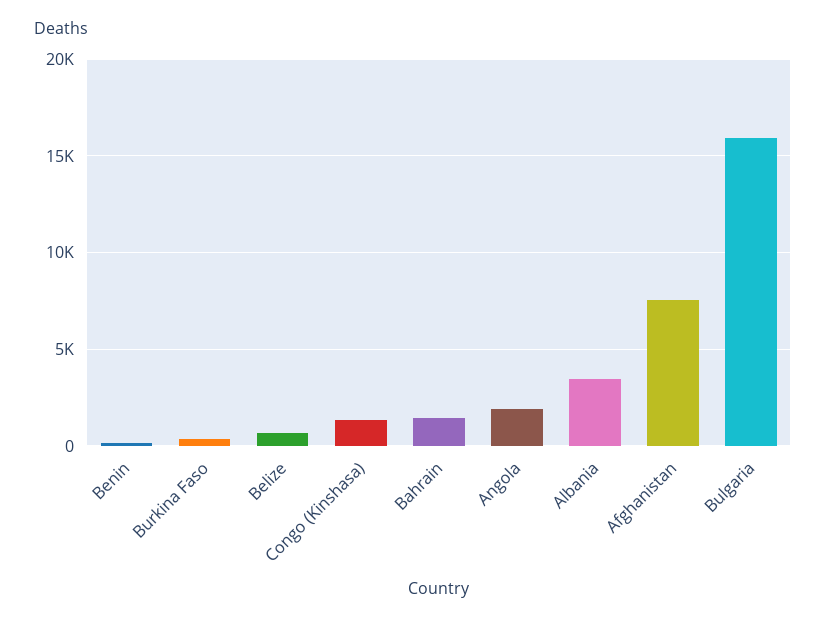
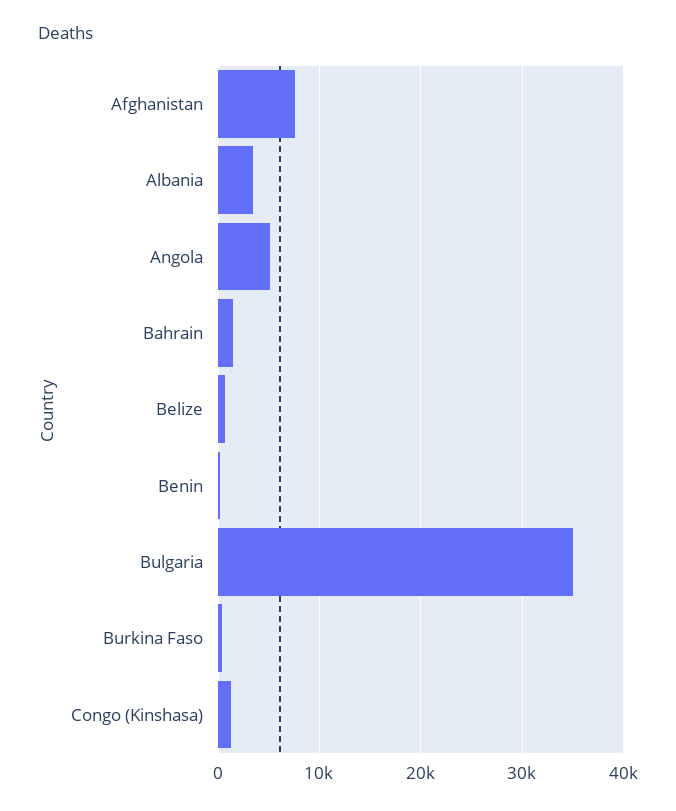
Angola: 2000 -> 5000
Bulgaria: 16000 -> 35000

